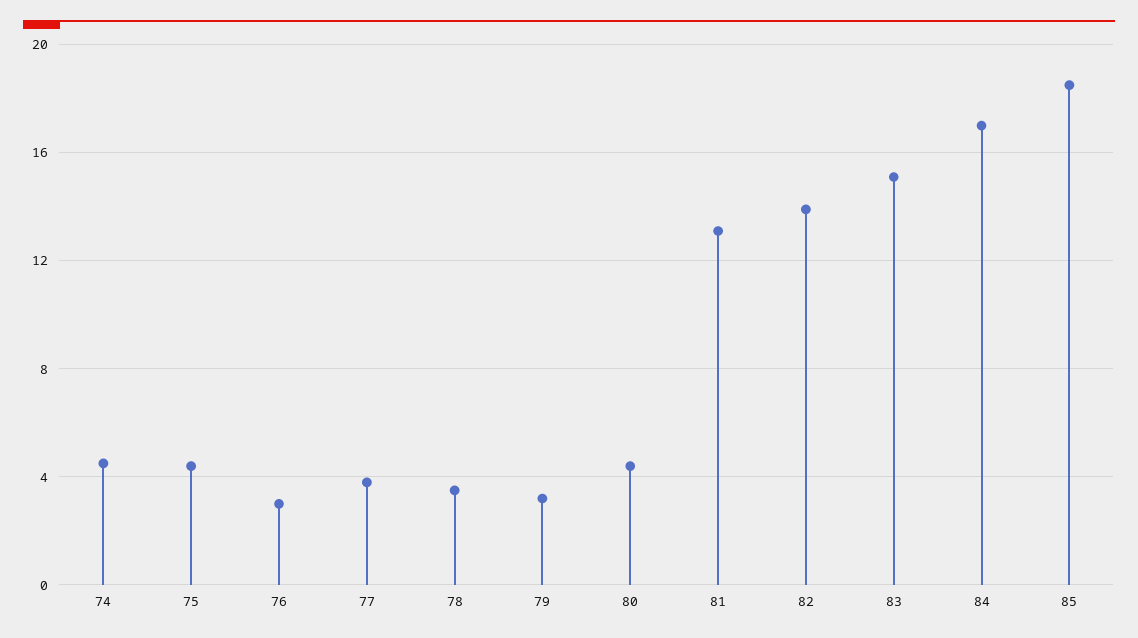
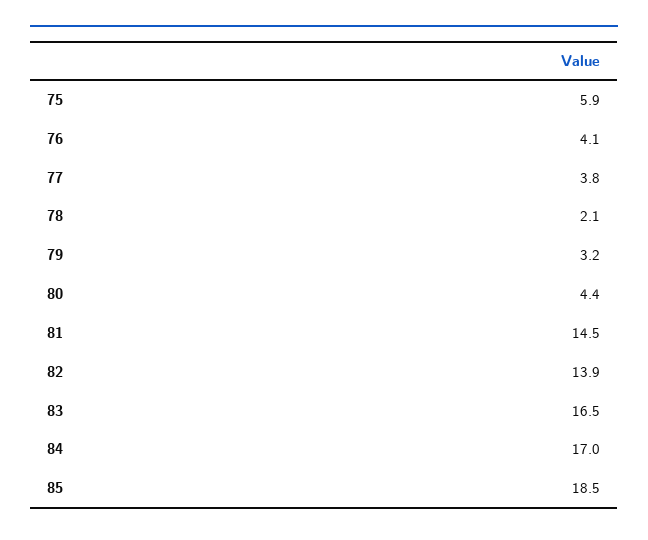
74: 4.5 -> none
75: 4.5 -> 5.9
76: 3 -> 4.1
78: 3.5 -> 2.1
81: 13 -> 14.5
83: 15 -> 16.5

